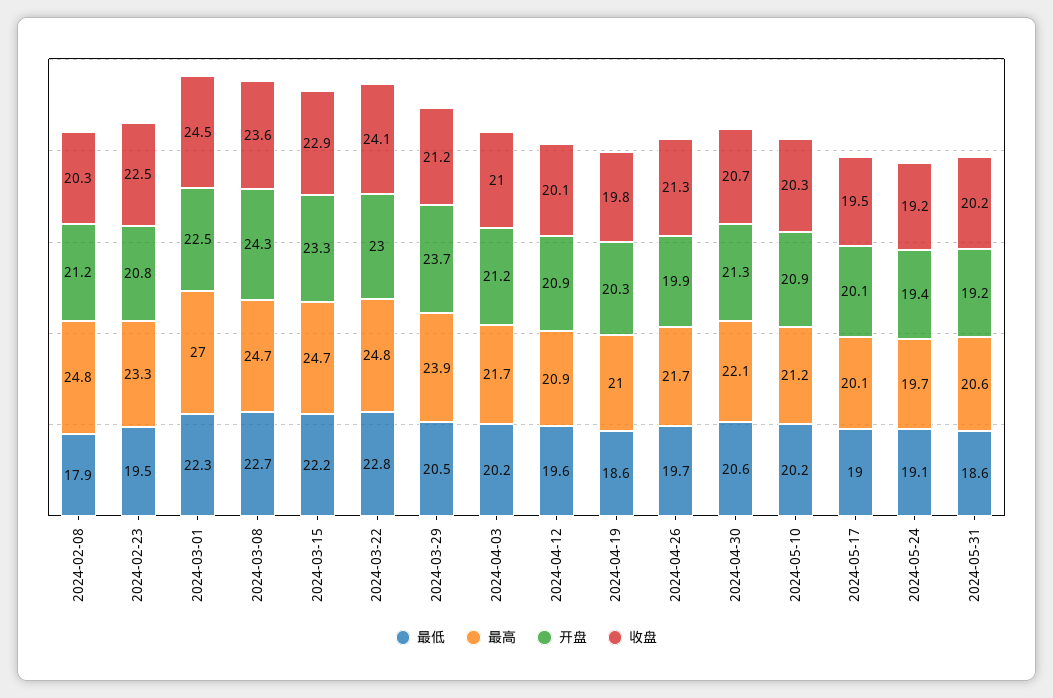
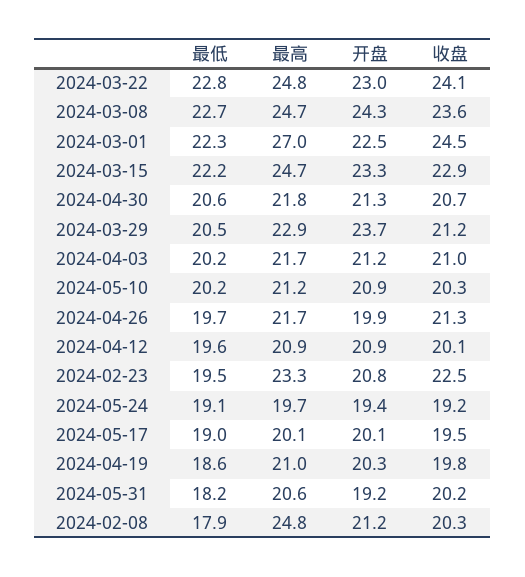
最高, 2024-03-29: 23.9 -> 22.9
最高, 2024-04-30: 22.1 -> 21.8
最低, 2024-05-31: 18.6 -> 18.2

